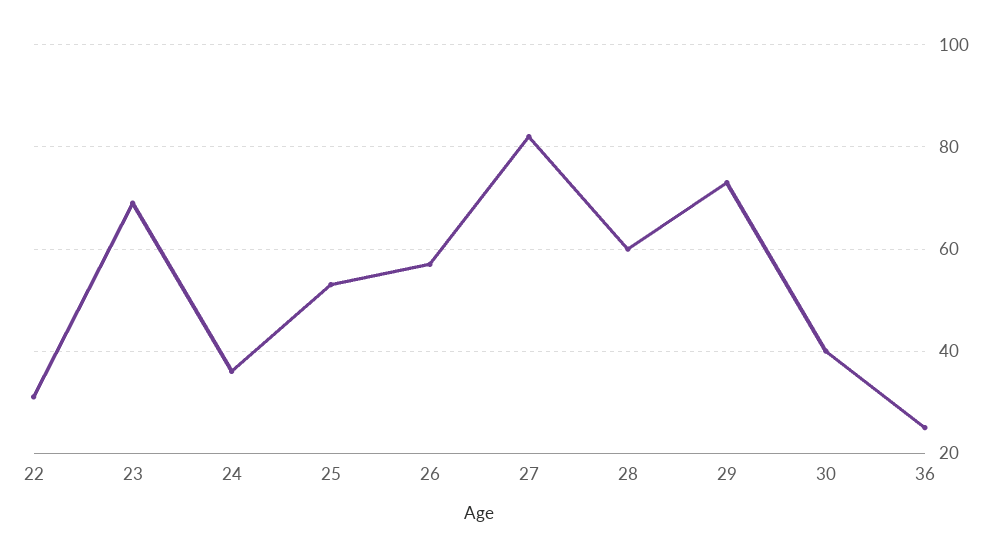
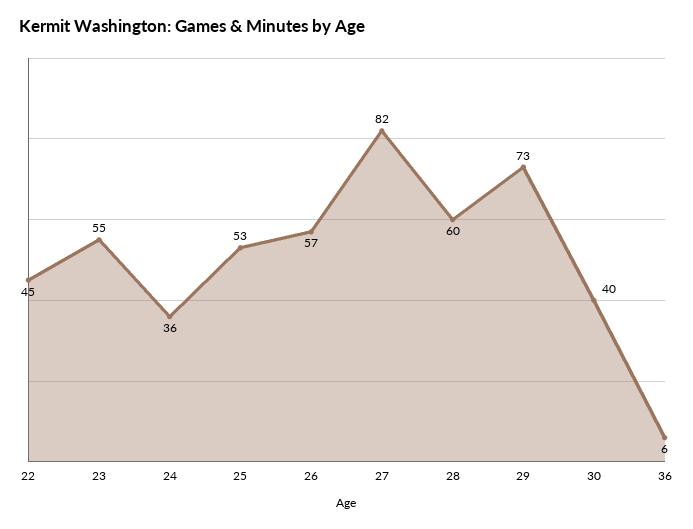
22: 30 -> 45
23: 70 -> 55
36: 25 -> 6

